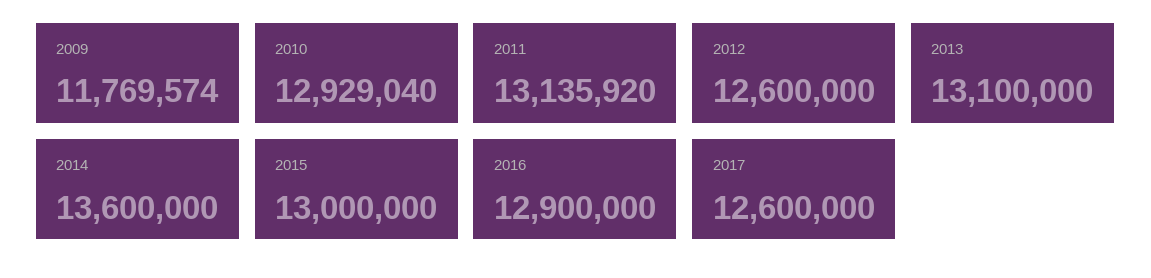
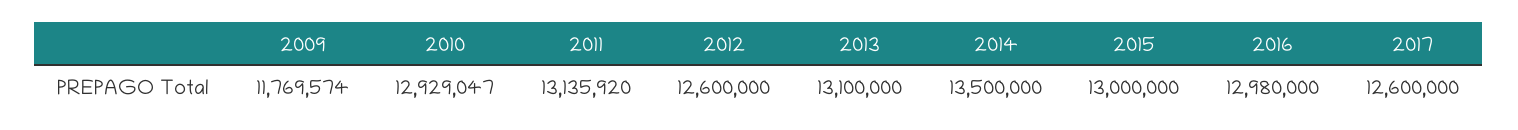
2010: 12929040 -> 12929047
2014: 13600000 -> 13500000
2016: 12900000 -> 12980000

